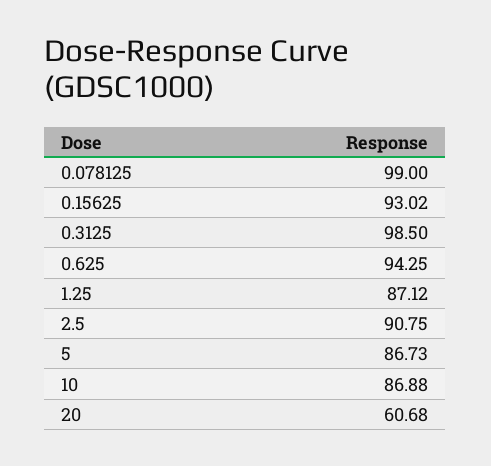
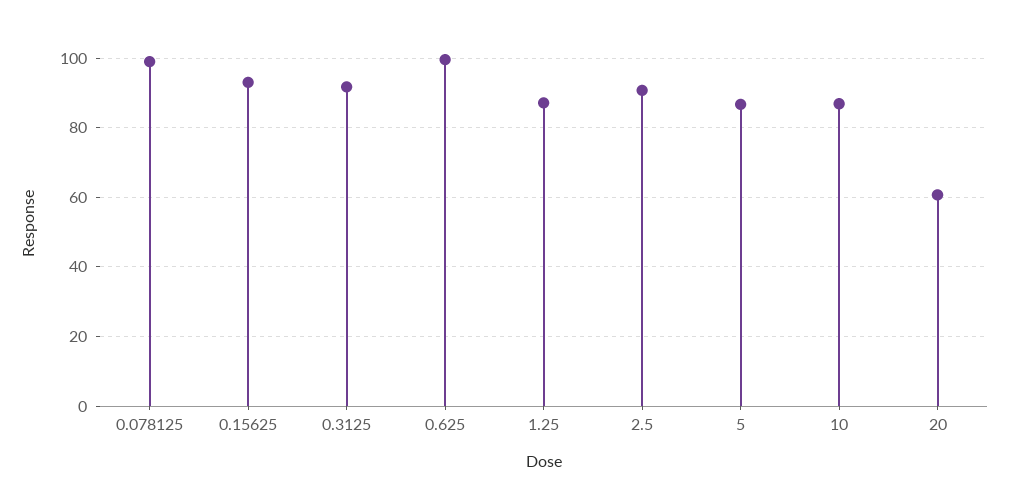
0.3125: 98.5 -> 92
0.625: 94.25 -> 100

